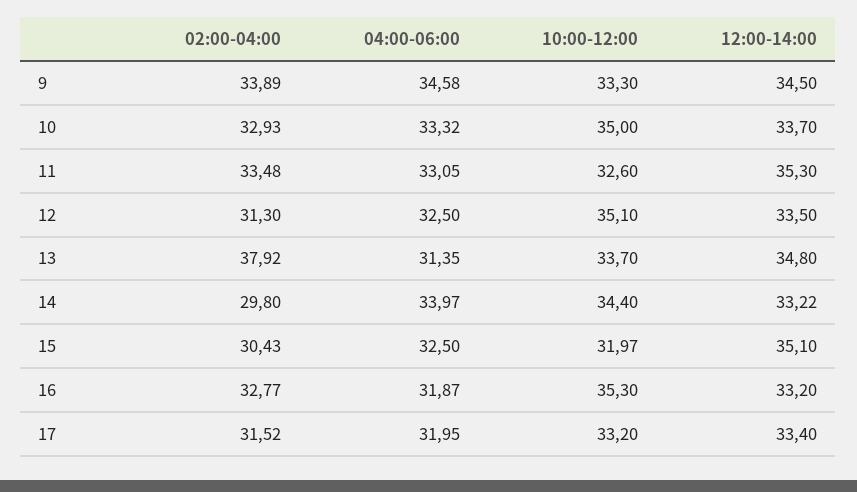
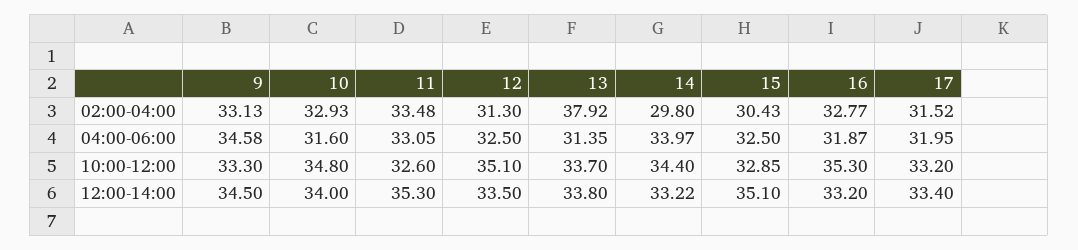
02:00-04:00, 9: 33.89 -> 33.13
04:00-06:00, 10: 33.32 -> 31.6
10:00-12:00, 10: 35 -> 34.8
12:00-14:00, 10: 33.7 -> 34
12:00-14:00, 13: 34.8 -> 33.8
10:00-12:00, 15: 31.97 -> 32.85

